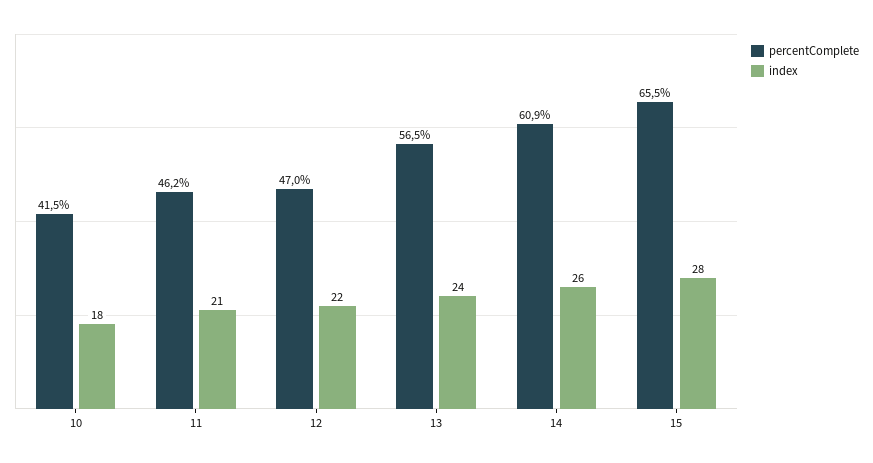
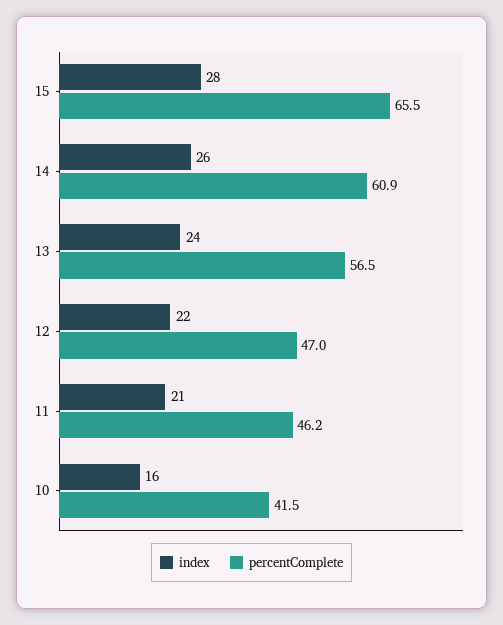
index, 10: 18 -> 16

